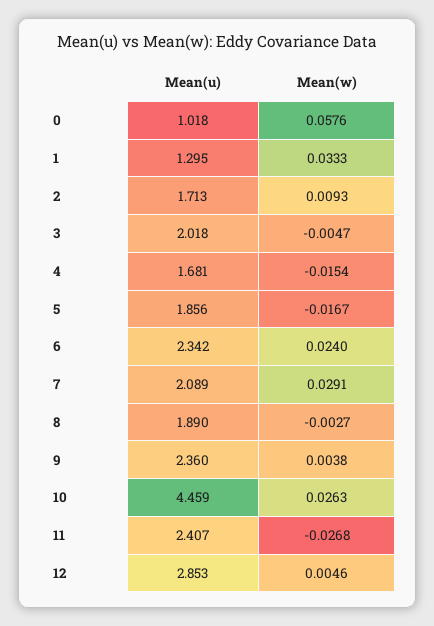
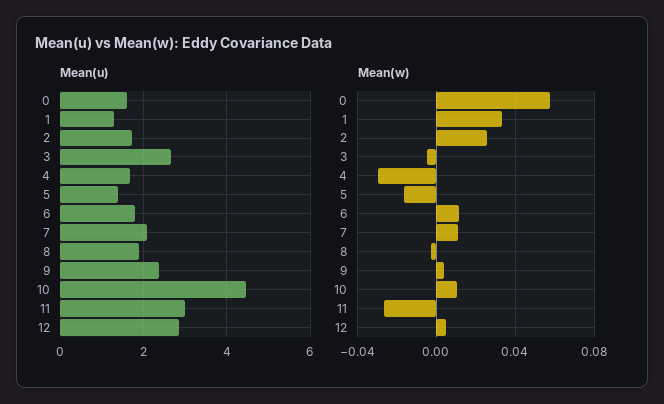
Mean(u), 0: 1.018 -> 1.6
Mean(w), 2: 0.0093 -> 0.025
Mean(u), 3: 2.018 -> 2.6
Mean(w), 4: -0.0154 -> -0.03
Mean(u), 5: 1.856 -> 1.4
Mean(u), 6: 2.342 -> 1.8
Mean(w), 6: 0.024 -> 0.01
Mean(w), 7: 0.0291 -> 0.01
Mean(w), 10: 0.0263 -> 0.01
Mean(u), 11: 2.407 -> 3

